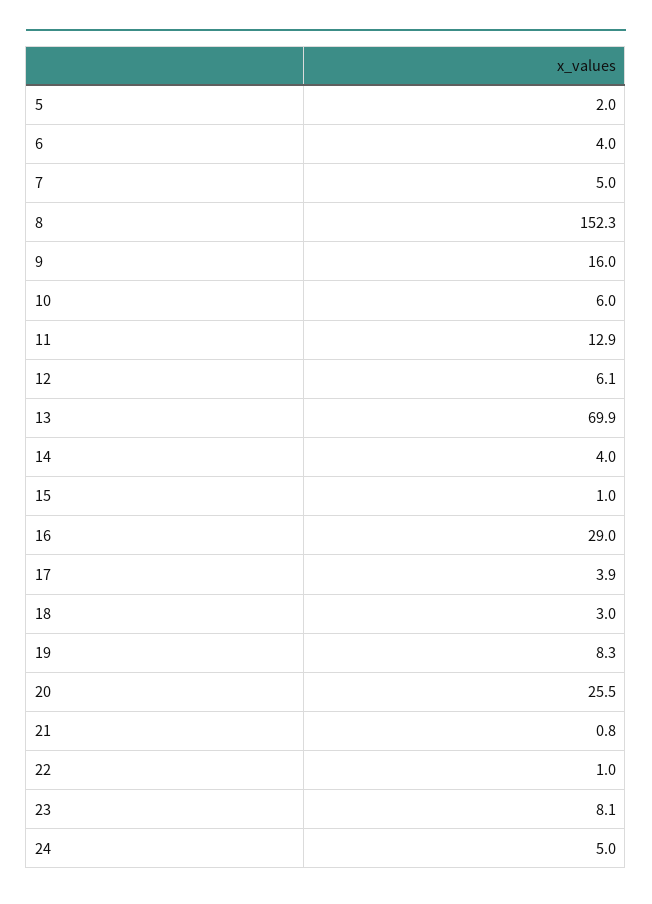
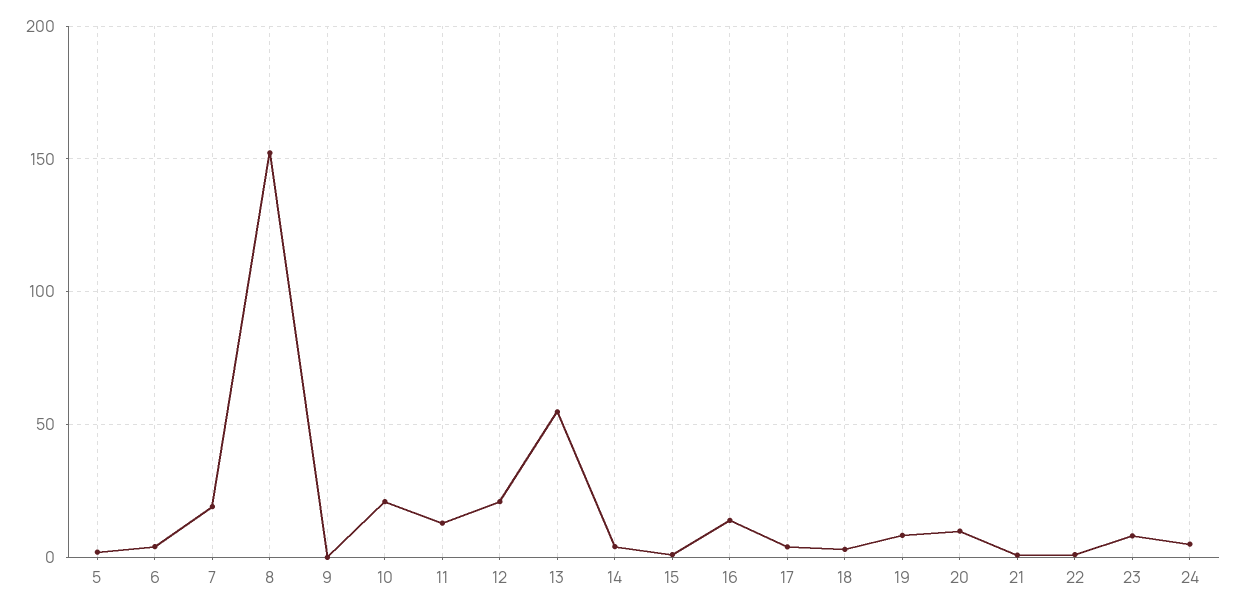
7: 5 -> 20
9: 16 -> 0
10: 6 -> 20
12: 6.1 -> 20
13: 69.9 -> 55
16: 29 -> 15
20: 25.5 -> 10

